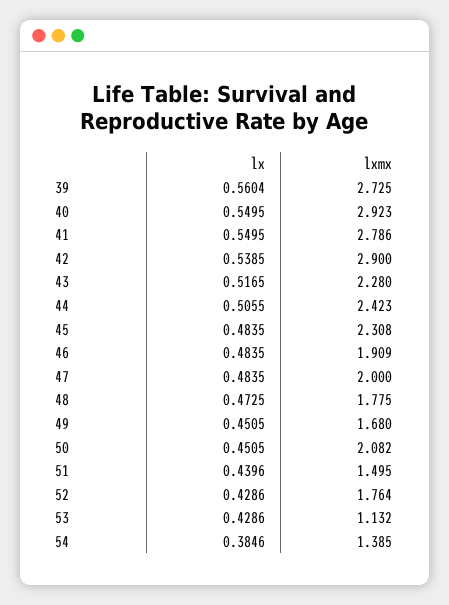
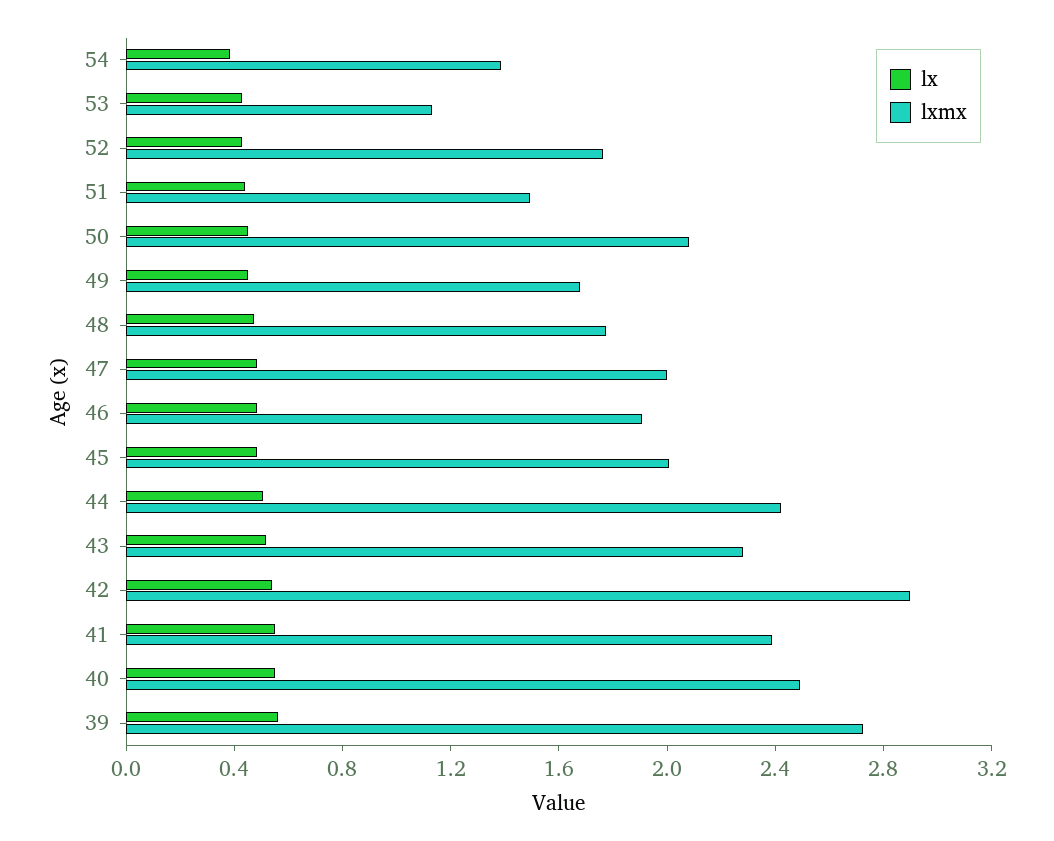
lxmx, 40: 2.923 -> 2.5
lxmx, 41: 2.786 -> 2.4
lxmx, 45: 2.308 -> 2

